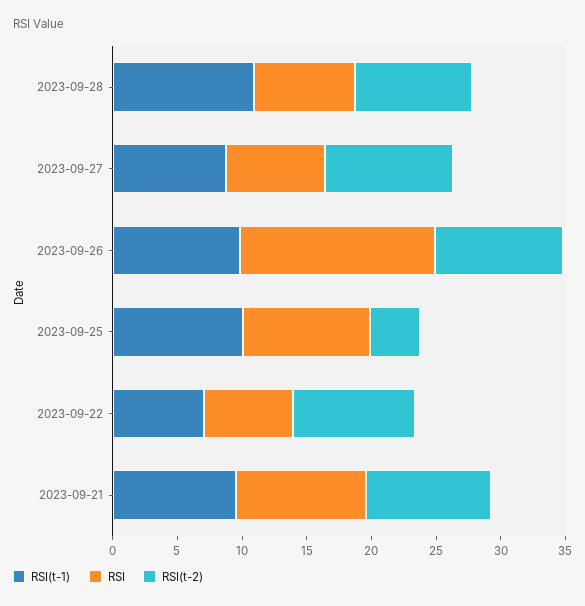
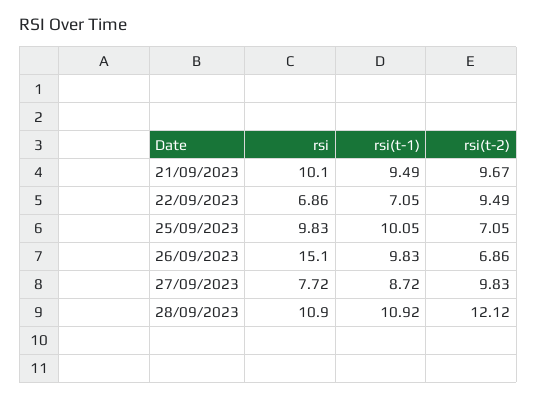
RSI, 2023-09-28: 8 -> 10.9
RSI(t-2), 2023-09-28: 9 -> 12.12
RSI(t-2), 2023-09-26: 10 -> 6.86
RSI(t-2), 2023-09-25: 4 -> 7.05

